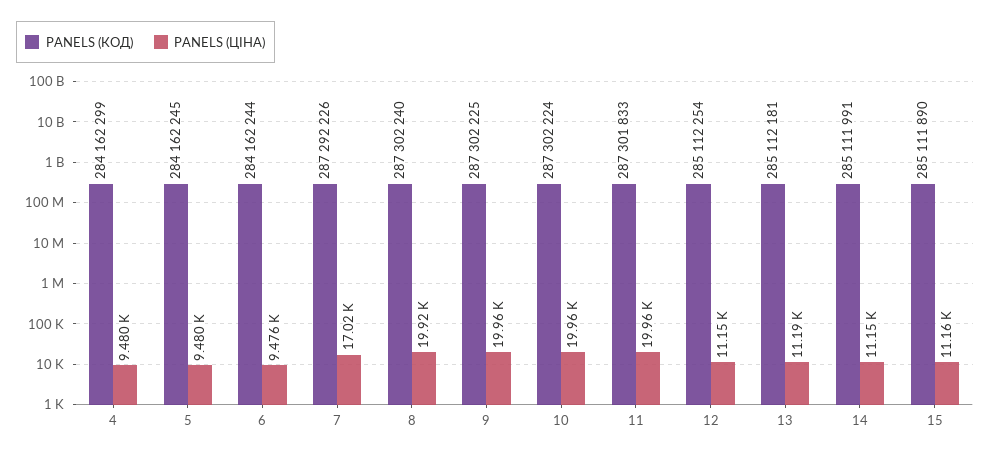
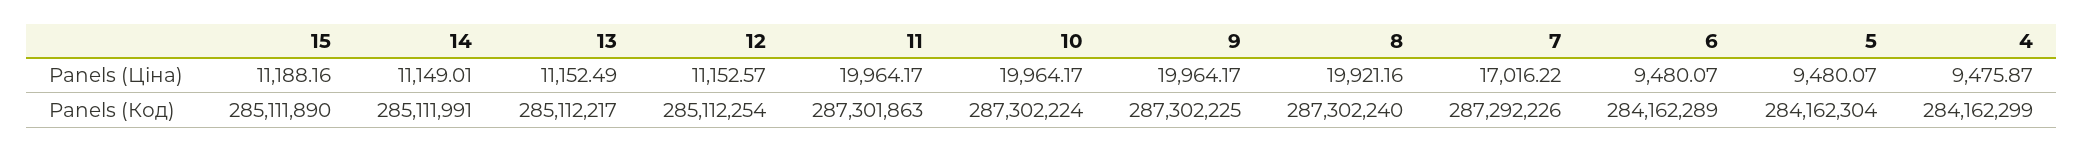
PANELS (ЦІНА), 4: 9480 -> 9475.87
PANELS (КОД), 5: 284162245 -> 284162304
PANELS (КОД), 6: 284162244 -> 284162289
PANELS (ЦІНА), 6: 9476 -> 9480.07
PANELS (КОД), 11: 287301833 -> 287301863
PANELS (КОД), 13: 285112181 -> 285112217
PANELS (ЦІНА), 13: 11190 -> 11152.49
PANELS (ЦІНА), 15: 11160 -> 11188.16

